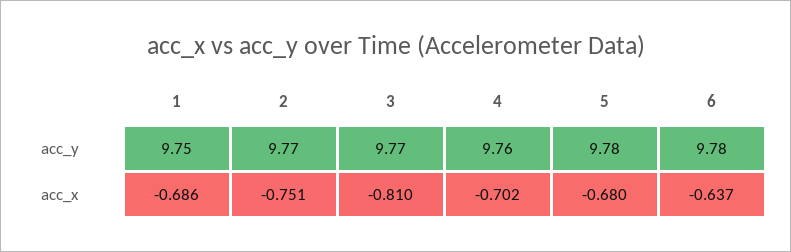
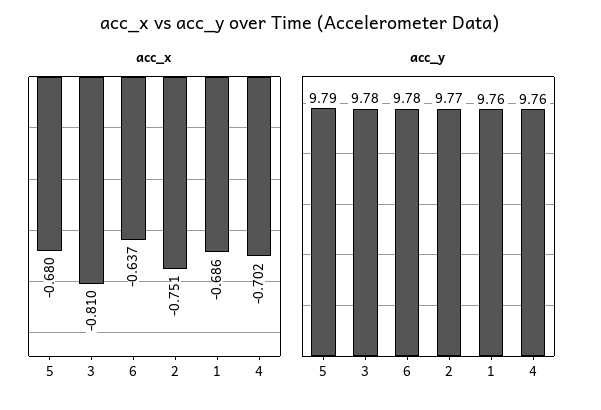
acc_y, 1: 9.75 -> 9.76
acc_y, 3: 9.77 -> 9.78
acc_y, 5: 9.78 -> 9.79

